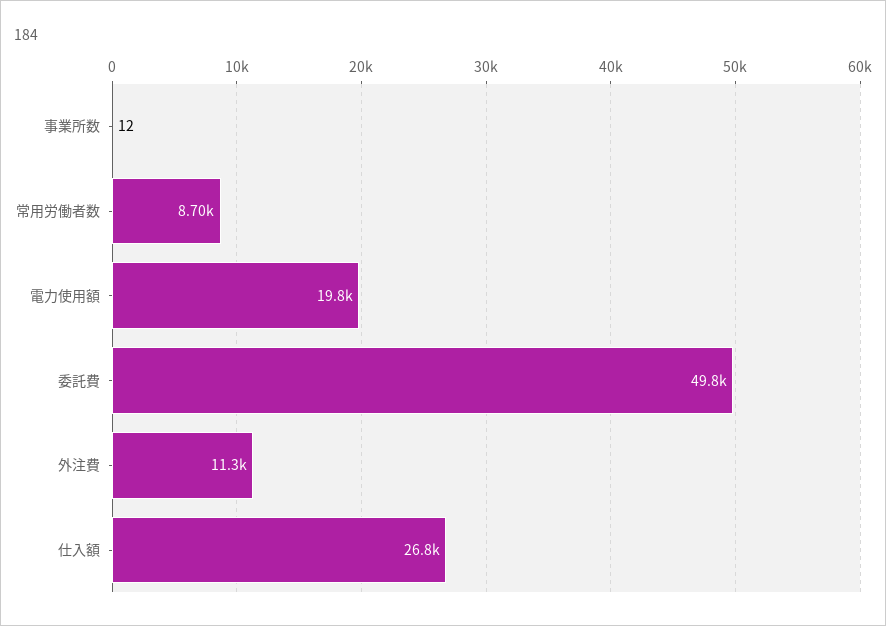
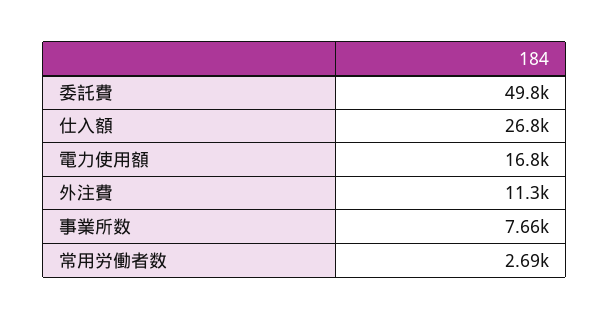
事業所数: 12 -> 7660
常用労働者数: 8700 -> 2690
電力使用額: 19800 -> 16800

